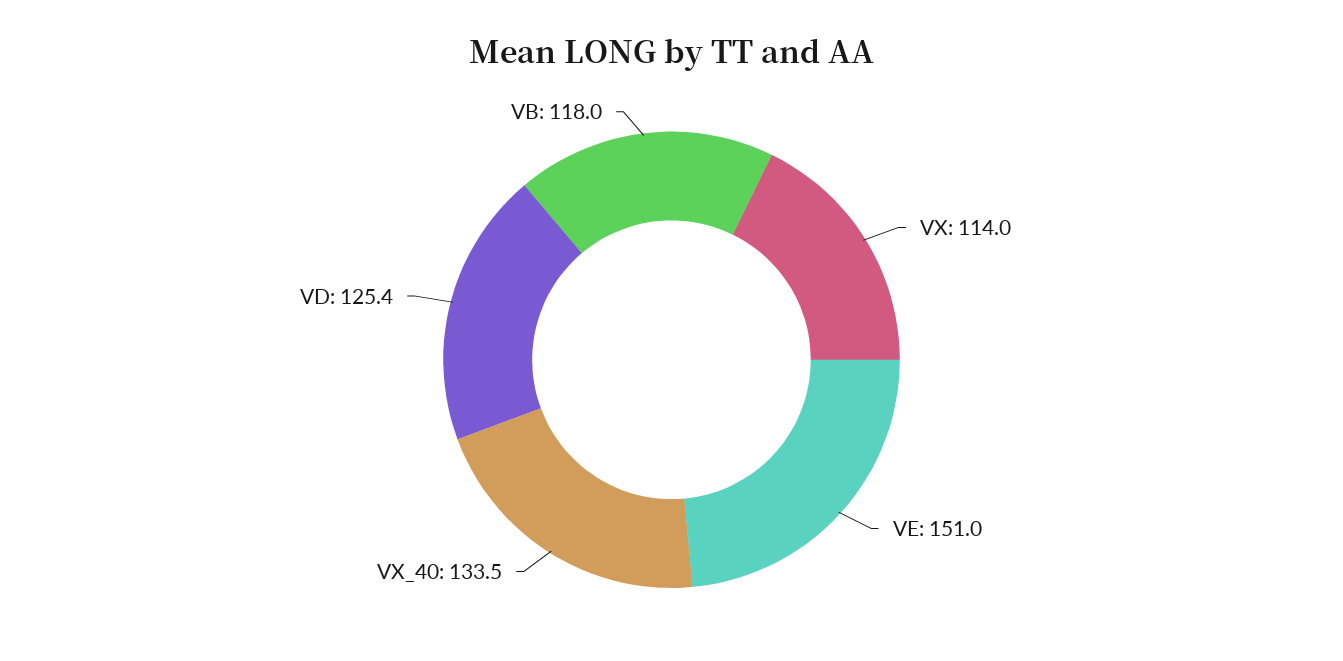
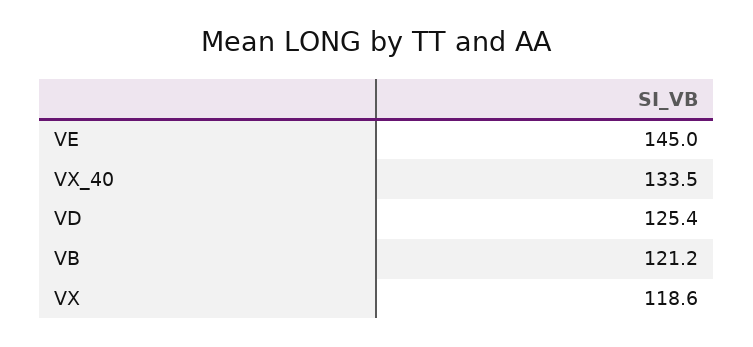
VX: 114 -> 118.6
VE: 151 -> 145
VB: 118 -> 121.2

